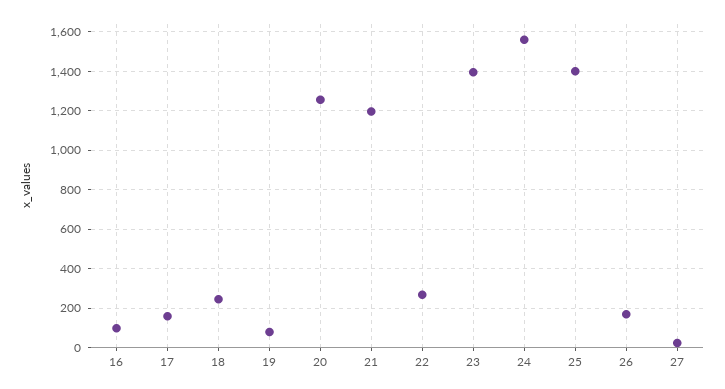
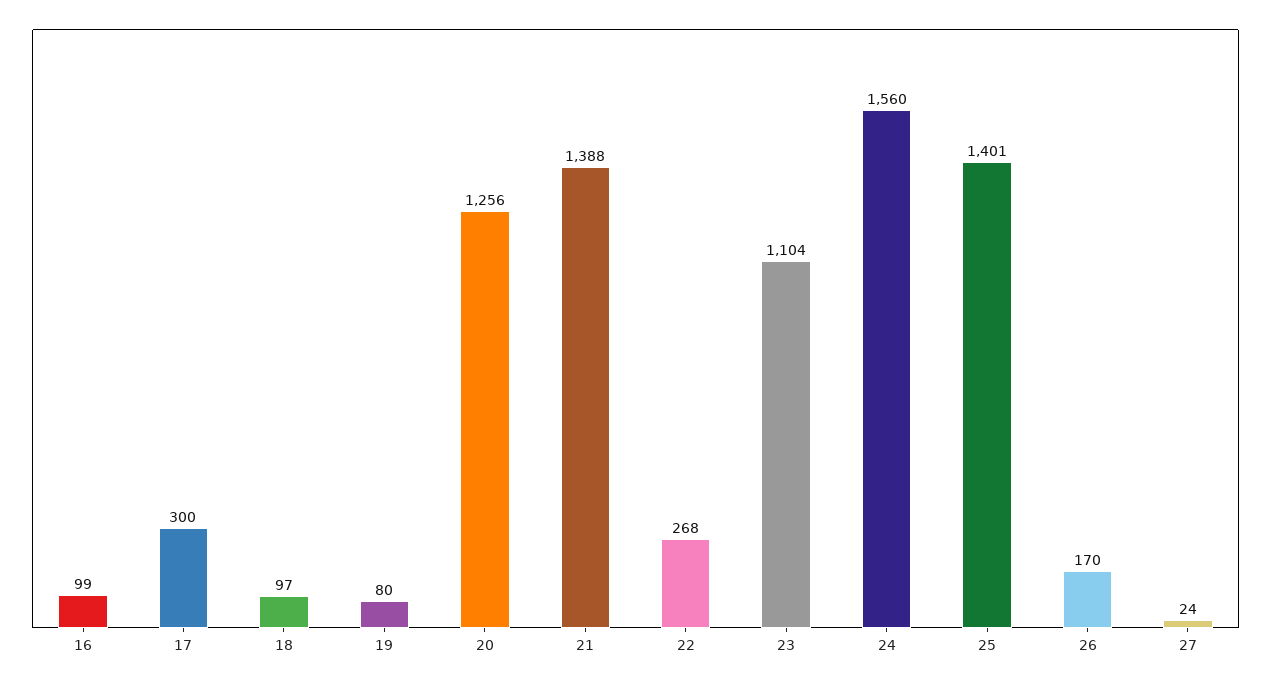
17: 150 -> 300
18: 250 -> 97
21: 1200 -> 1388
23: 1400 -> 1104

